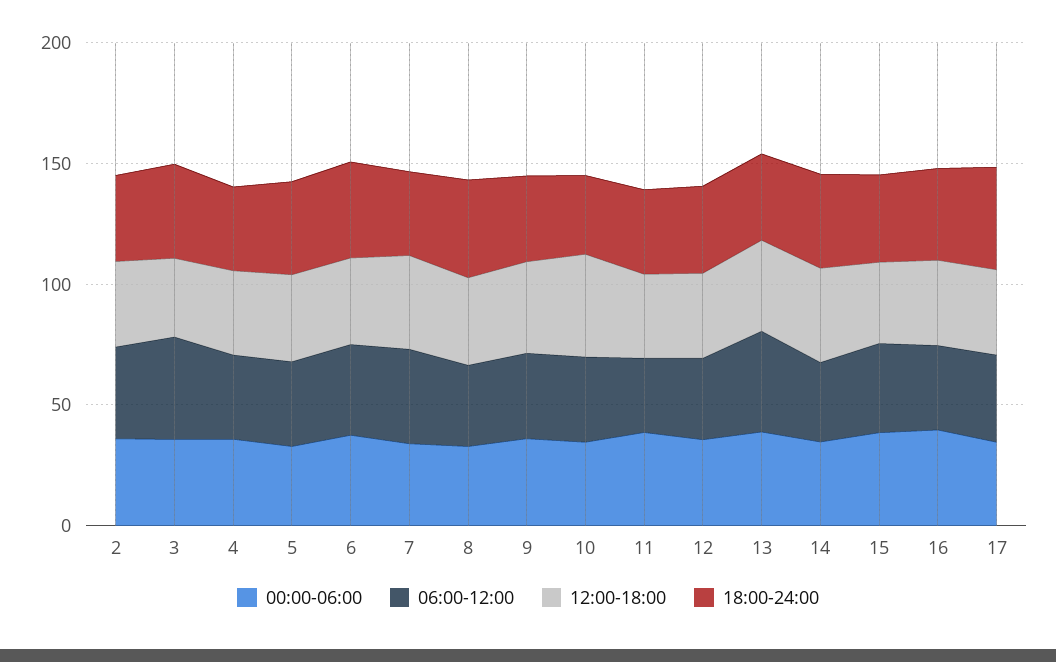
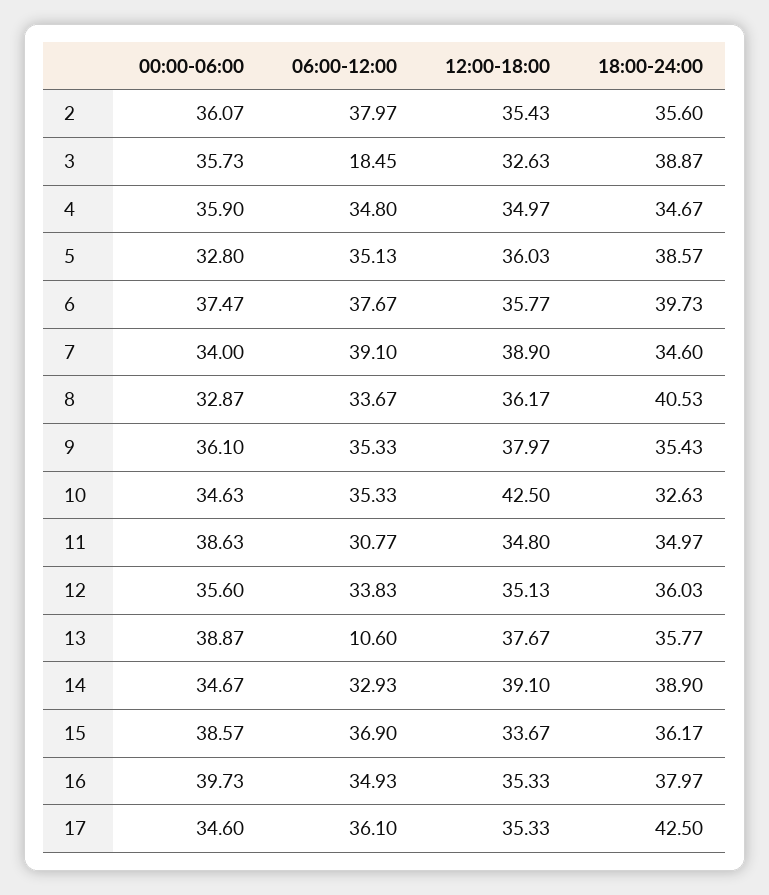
06:00-12:00, 3: 40 -> 18.45
06:00-12:00, 13: 40 -> 10.6

